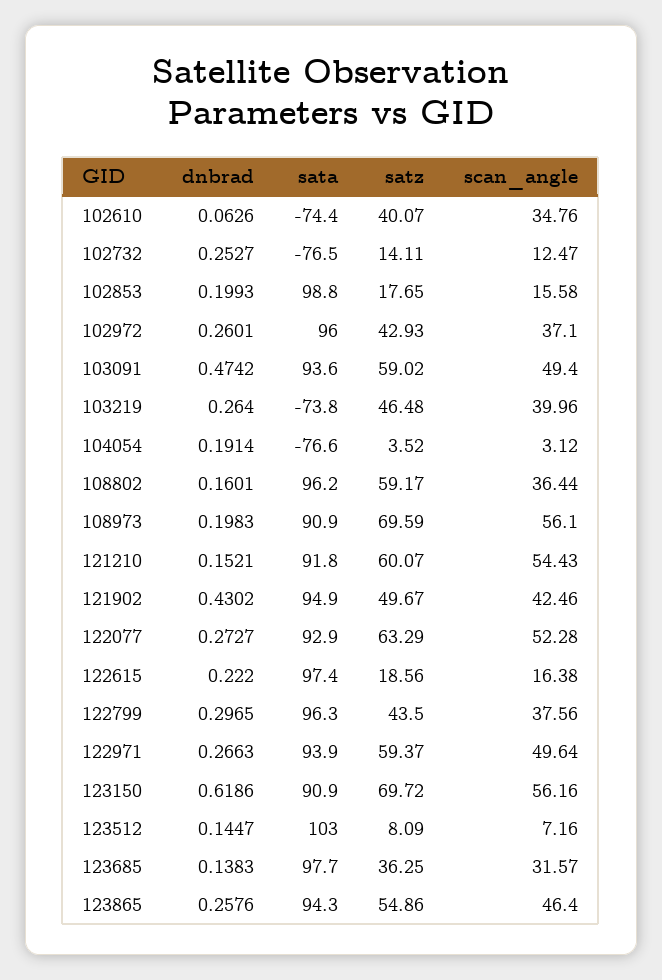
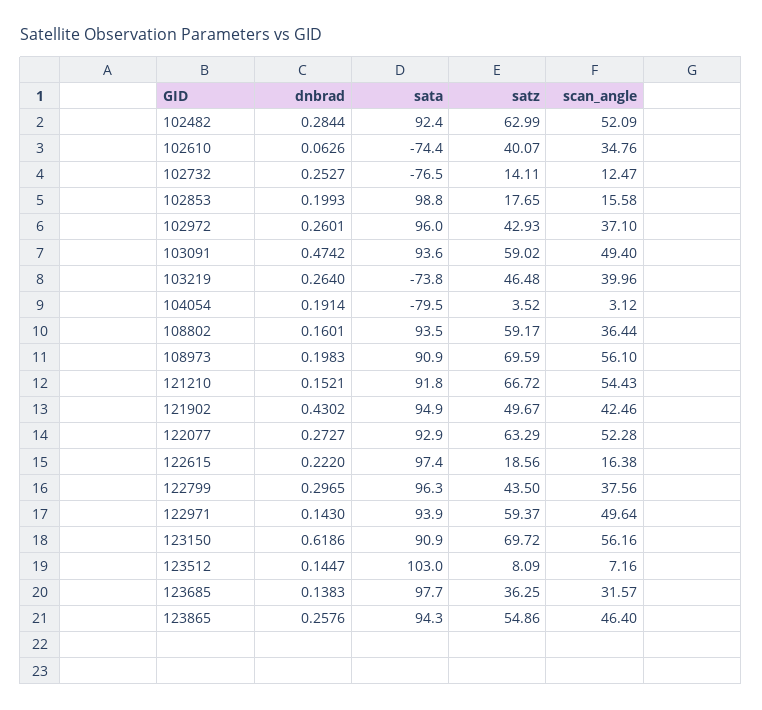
sata, 104054: -76.6 -> -79.5
sata, 108802: 96.2 -> 93.5
satz, 121210: 60.07 -> 66.72
dnbrad, 122971: 0.2663 -> 0.143
dnbrad, 102482: none -> 0.2844
sata, 102482: none -> 92.4
satz, 102482: none -> 62.99
scan_angle, 102482: none -> 52.09

